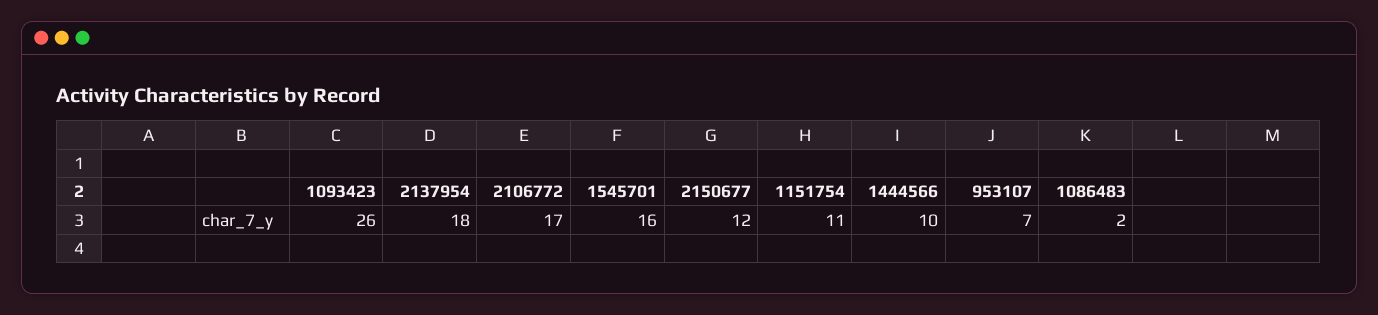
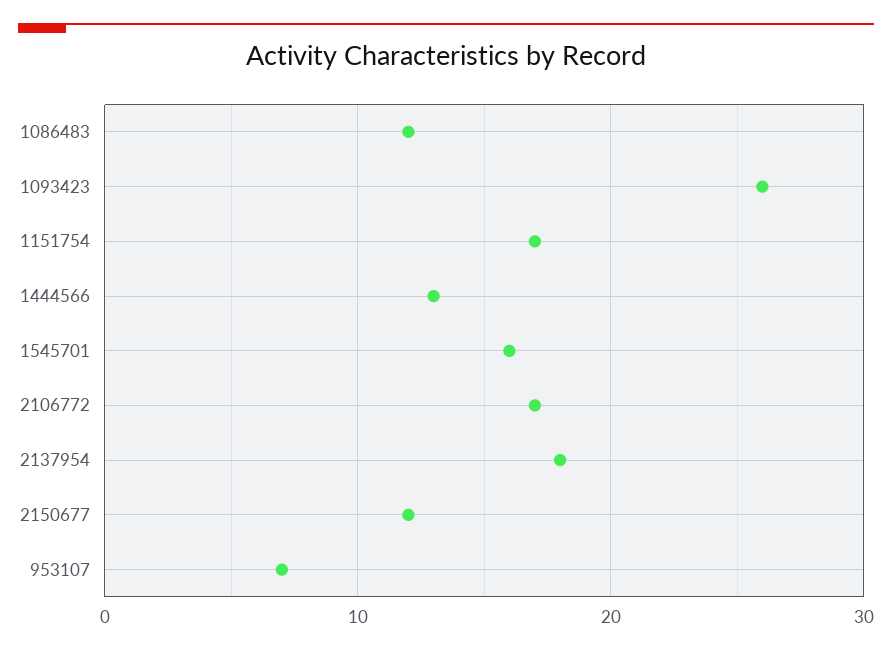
1151754: 11 -> 17
1444566: 10 -> 13
1086483: 2 -> 12

